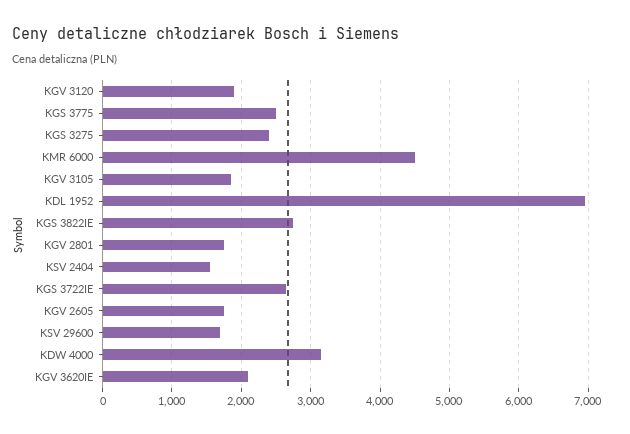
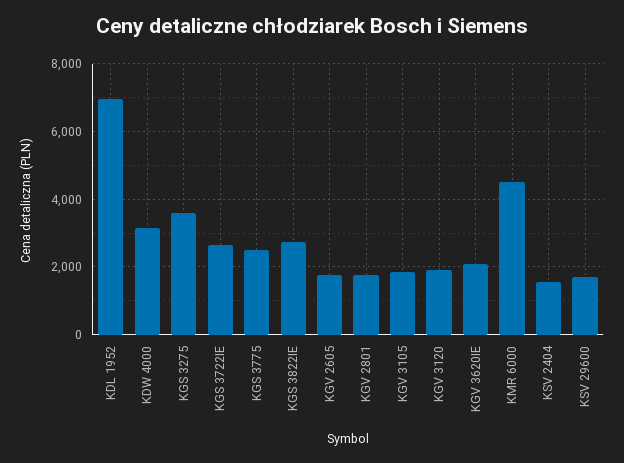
KGS 3275: 2400 -> 3600

